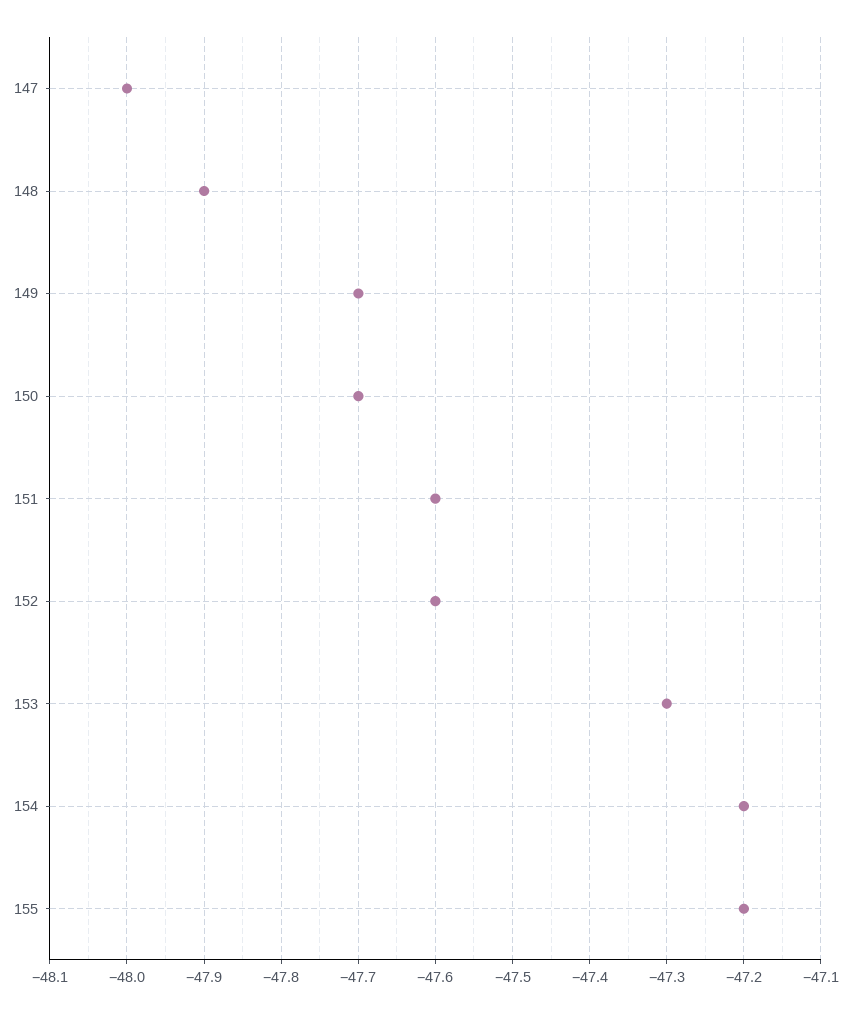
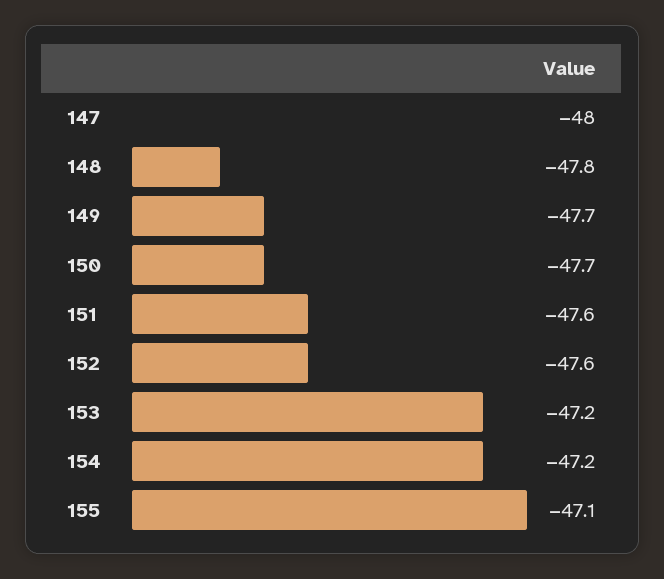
148: -47.9 -> -47.8
153: -47.3 -> -47.2
155: -47.2 -> -47.1

